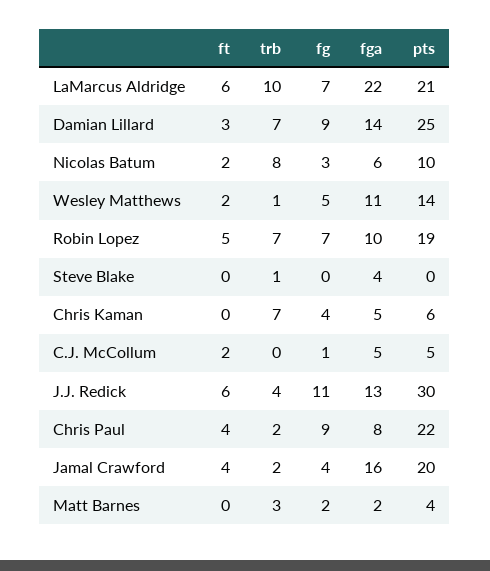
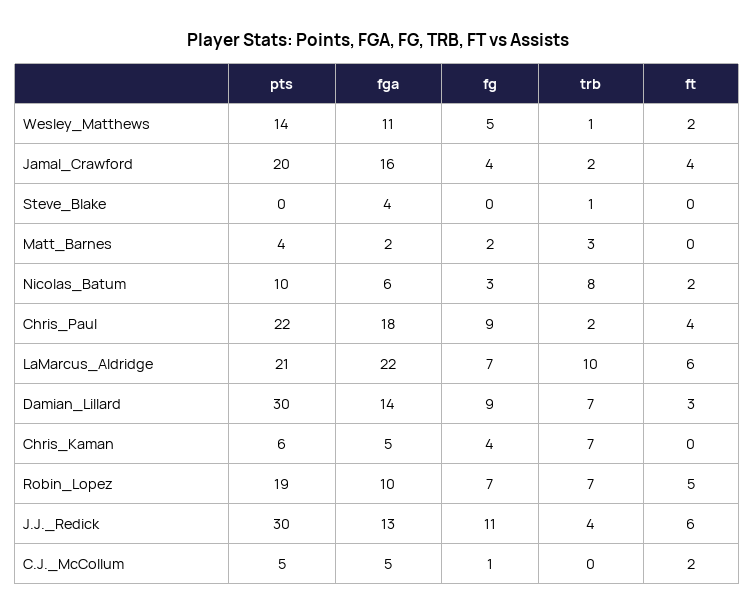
pts, Damian Lillard: 25 -> 30
fga, Chris Paul: 8 -> 18

